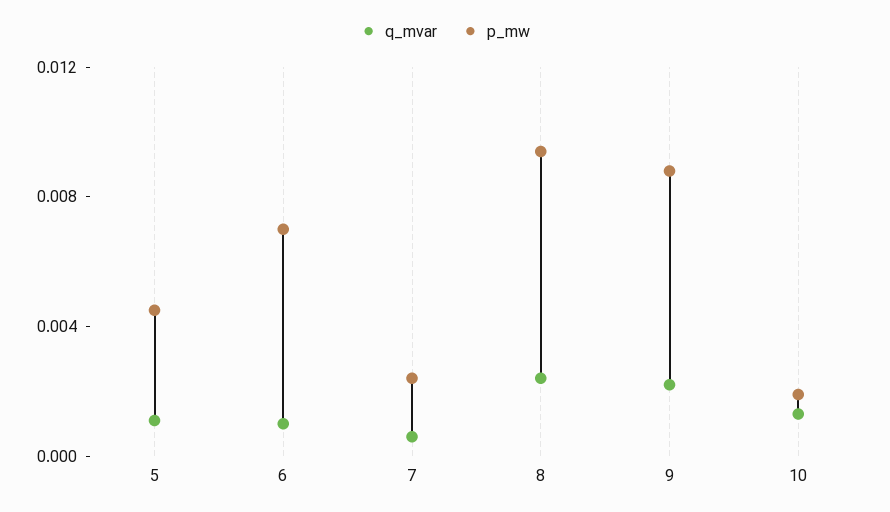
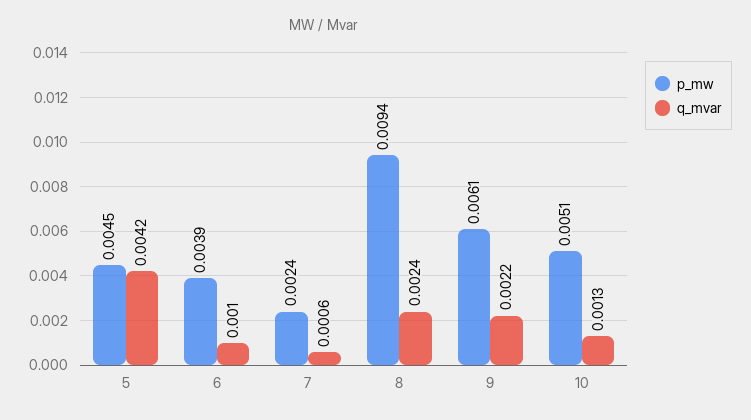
q_mvar, 5: 0.001 -> 0.0042
p_mw, 6: 0.007 -> 0.0039
p_mw, 9: 0.009 -> 0.0061
p_mw, 10: 0.002 -> 0.0051

